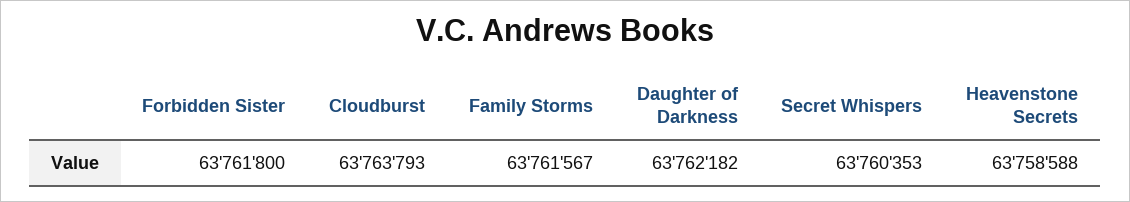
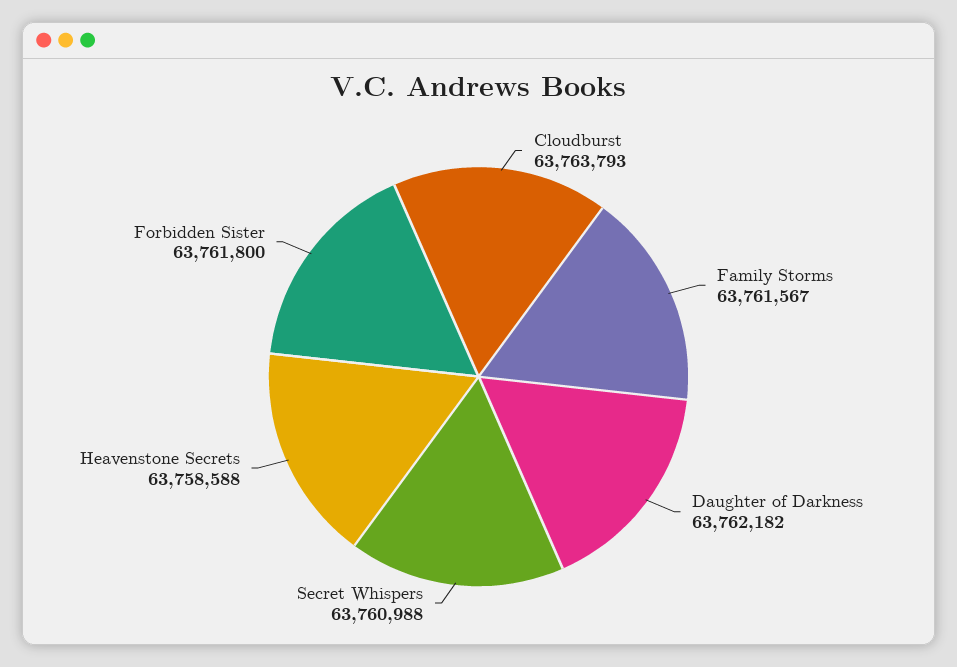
Secret Whispers: 63760353 -> 63760988

